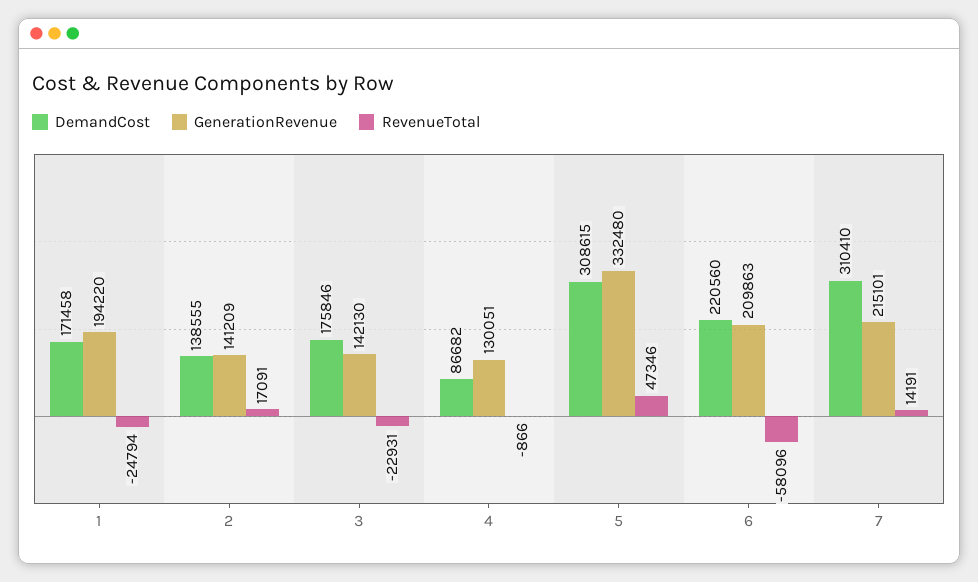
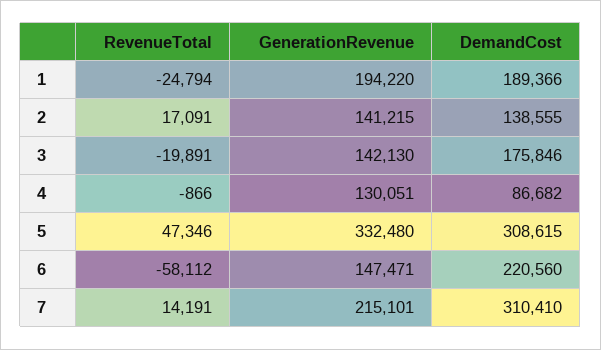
DemandCost, 1: 171458 -> 189366
GenerationRevenue, 2: 141209 -> 141215
RevenueTotal, 3: -22931 -> -19891
GenerationRevenue, 6: 209863 -> 147471
RevenueTotal, 6: -58096 -> -58112

